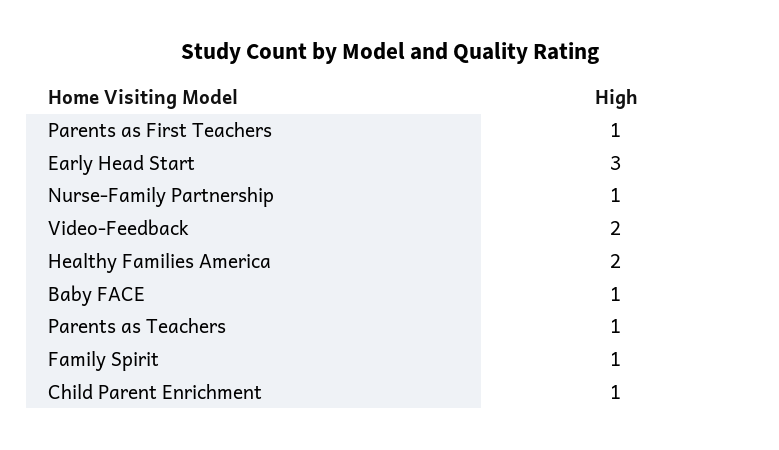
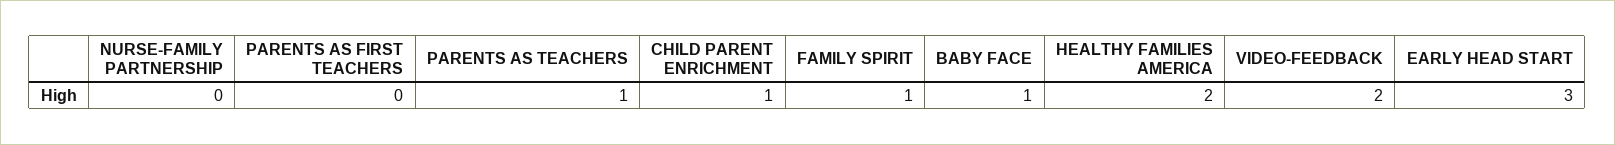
Parents as First Teachers: 1 -> 0
Nurse-Family Partnership: 1 -> 0

